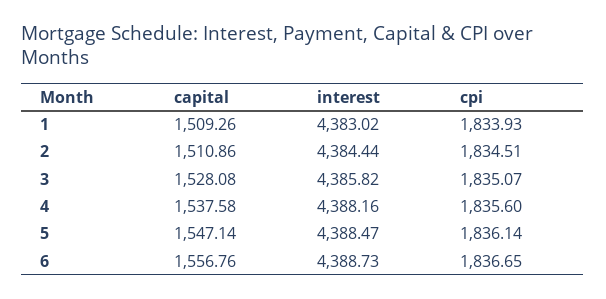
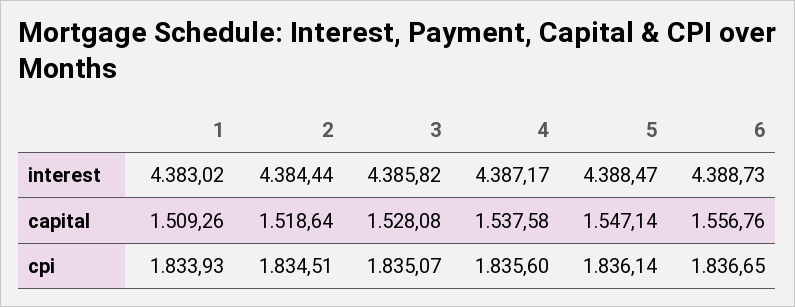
capital, 2: 1510.86 -> 1518.64
interest, 4: 4388.16 -> 4387.17

